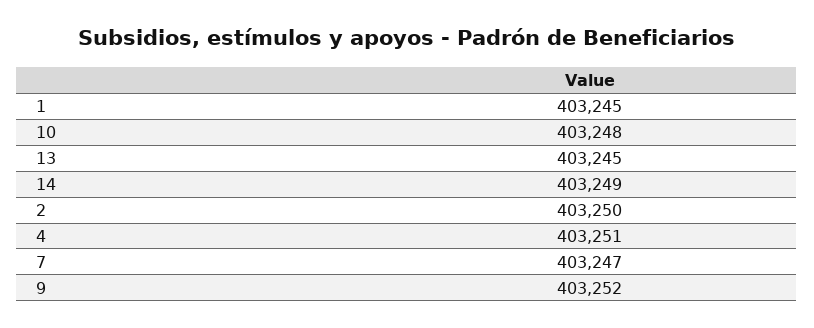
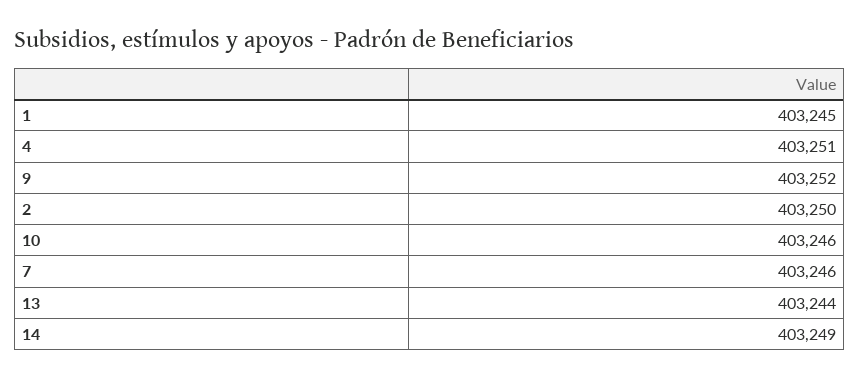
10: 403248 -> 403246
13: 403245 -> 403244
7: 403247 -> 403246

